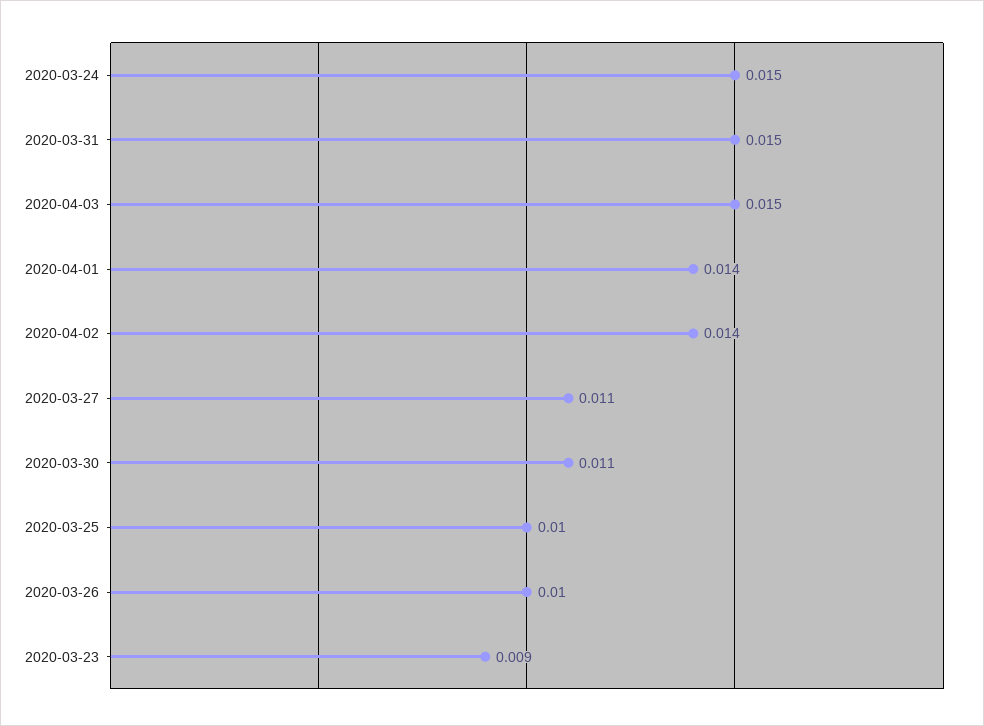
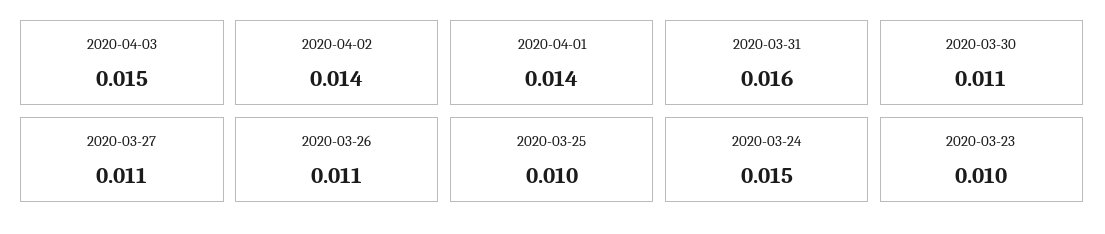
2020-03-31: 0.015 -> 0.016
2020-03-26: 0.01 -> 0.011
2020-03-23: 0.009 -> 0.01

